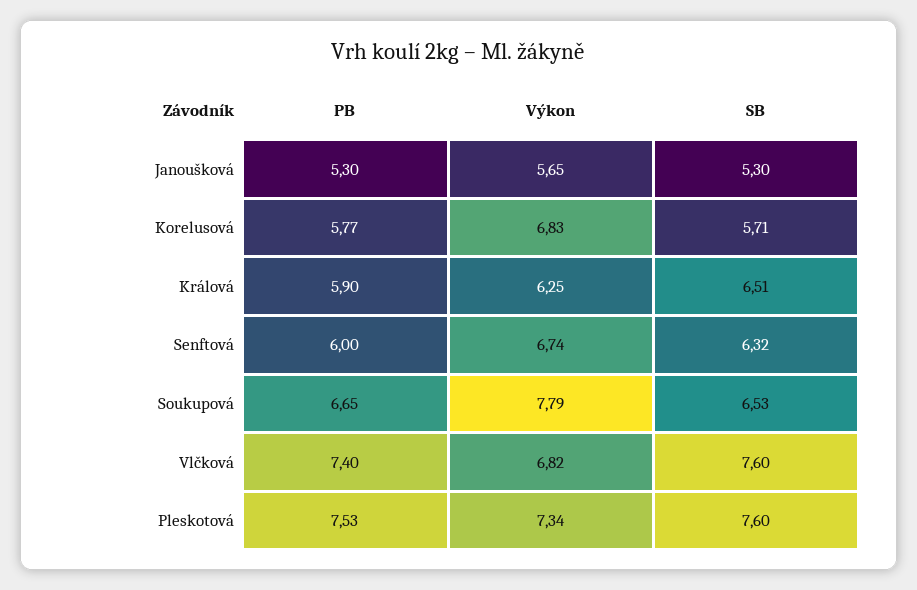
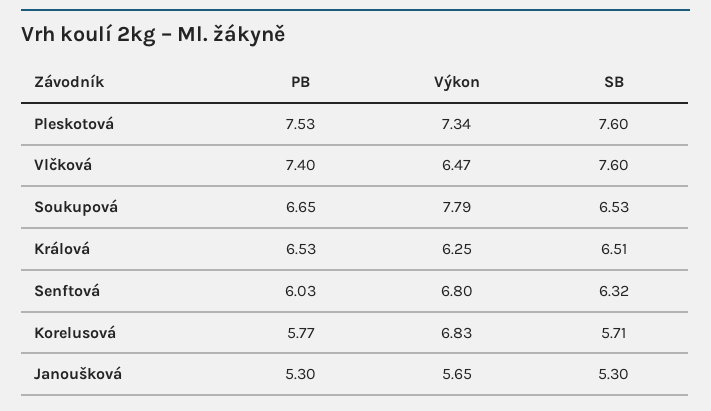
PB, Králová: 5.9 -> 6.53
PB, Senftová: 6 -> 6.03
Výkon, Senftová: 6.74 -> 6.8
Výkon, Vlčková: 6.82 -> 6.47

